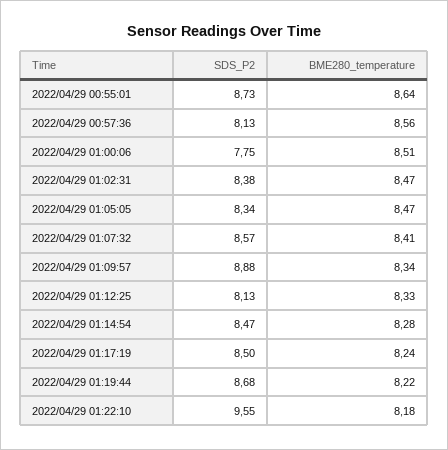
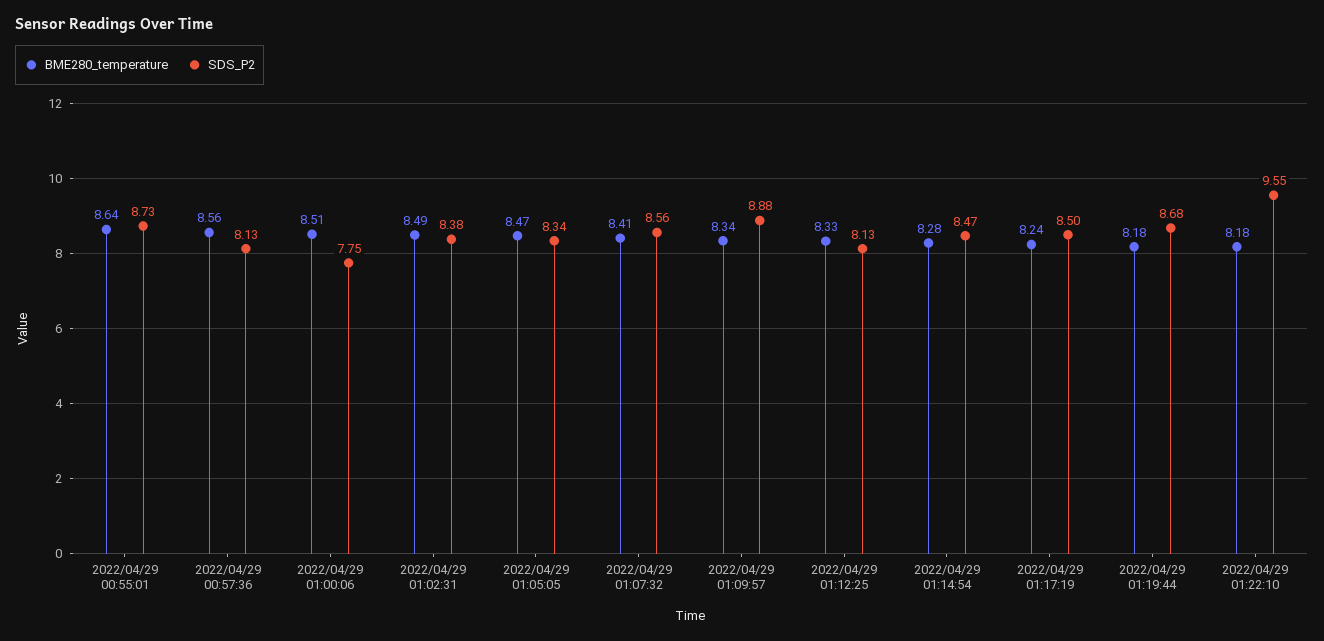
BME280_temperature, 2022/04/29 01:02:31: 8.47 -> 8.49
SDS_P2, 2022/04/29 01:07:32: 8.57 -> 8.56
BME280_temperature, 2022/04/29 01:19:44: 8.22 -> 8.18

